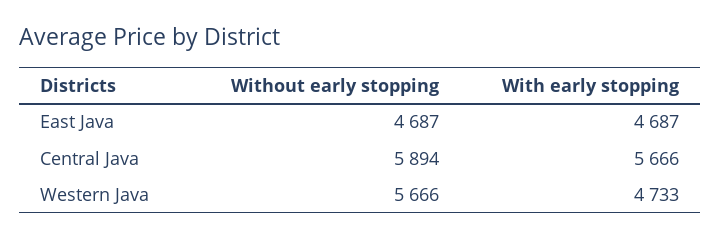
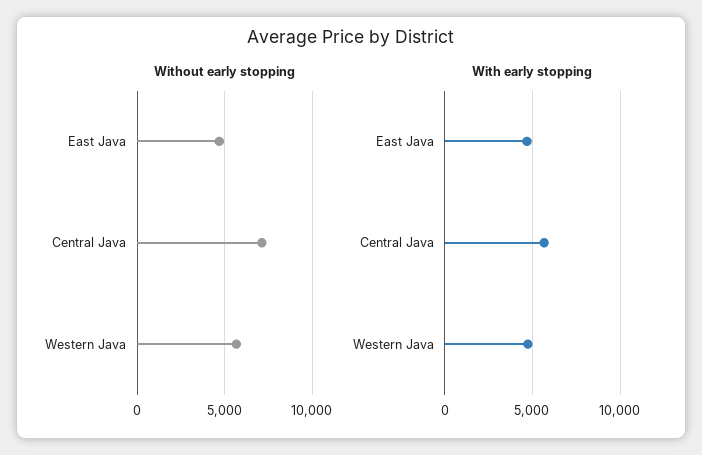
Without early stopping, Central Java: 5894 -> 7000

